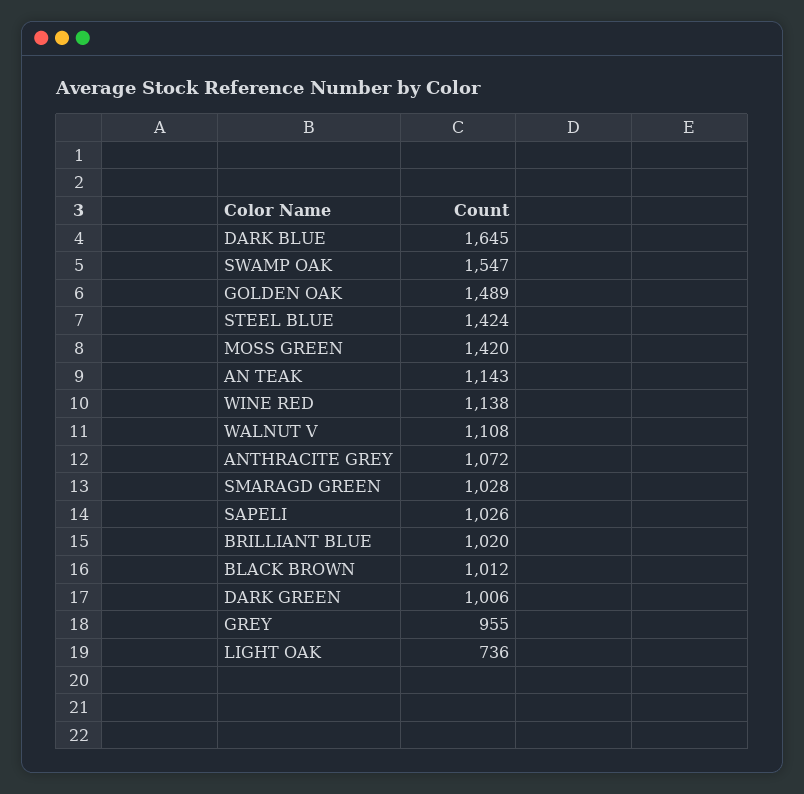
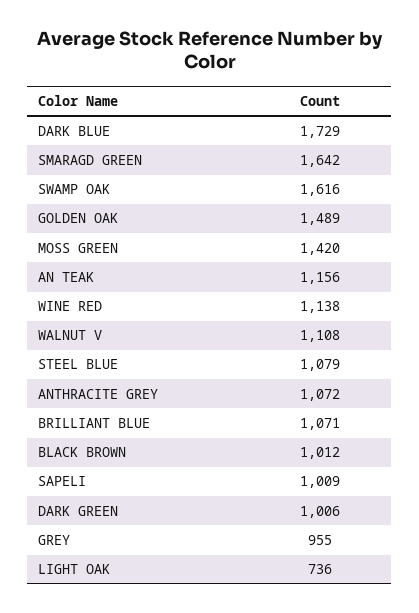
DARK BLUE: 1645 -> 1729
SWAMP OAK: 1547 -> 1616
STEEL BLUE: 1424 -> 1079
AN TEAK: 1143 -> 1156
SMARAGD GREEN: 1028 -> 1642
SAPELI: 1026 -> 1009
BRILLIANT BLUE: 1020 -> 1071

